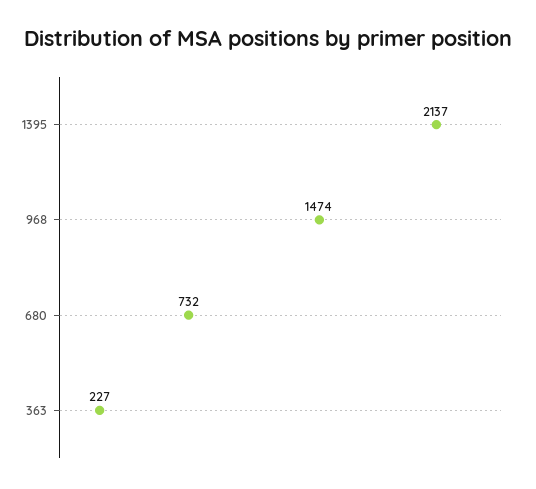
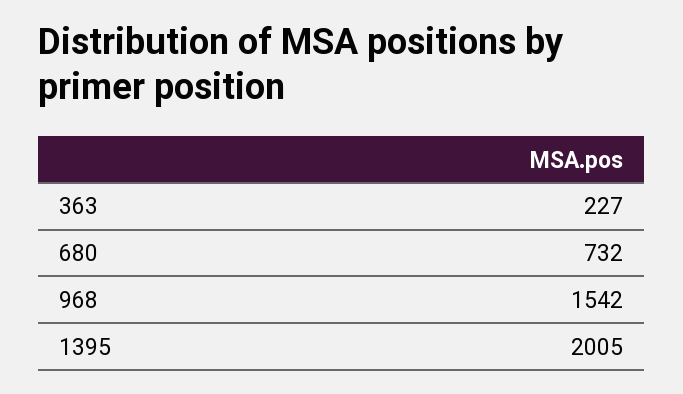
1395: 2137 -> 2005
968: 1474 -> 1542

